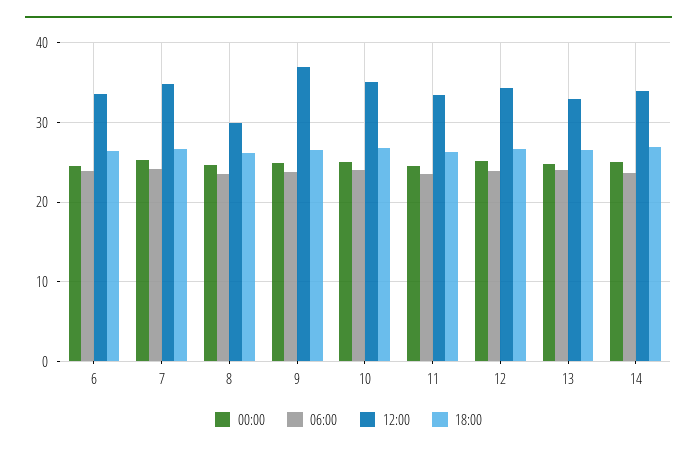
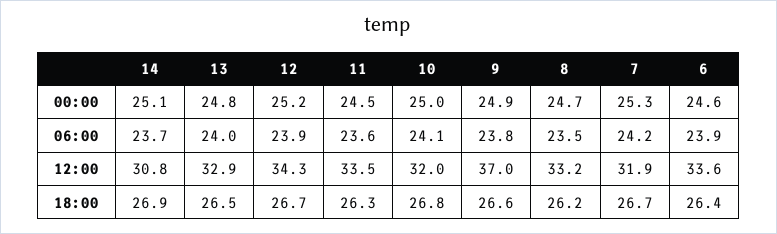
12:00, 7: 35 -> 31.9
12:00, 8: 30 -> 33.2
12:00, 10: 35 -> 32
12:00, 14: 34 -> 30.8

